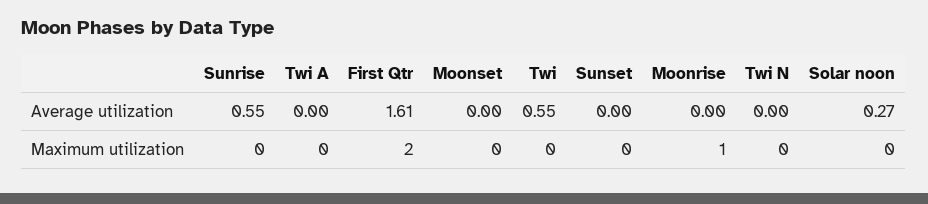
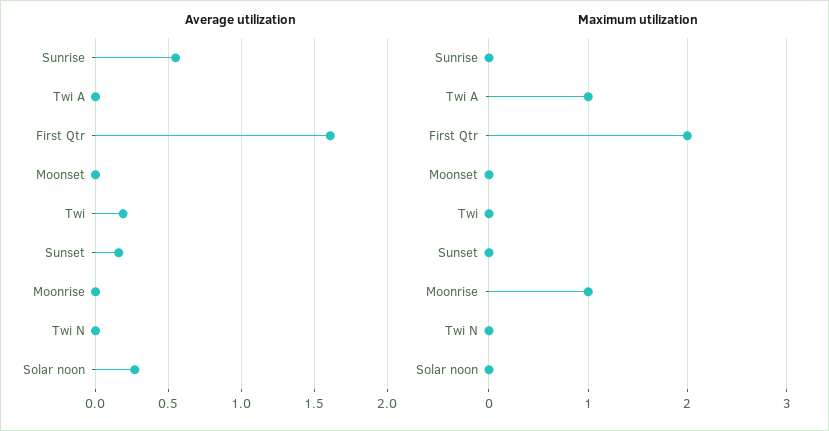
Average utilization, Twi: 0.55 -> 0.2
Average utilization, Sunset: 0 -> 0.15
Maximum utilization, Twi A: 0 -> 1

